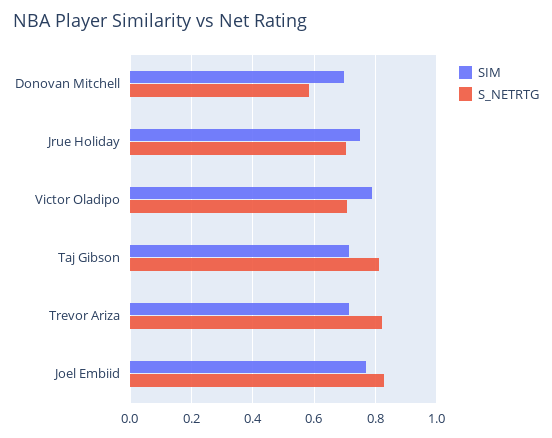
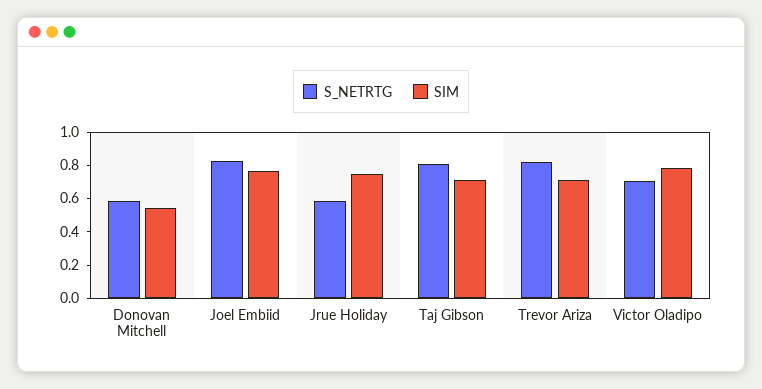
SIM, Donovan Mitchell: 0.7 -> 0.55
S_NETRTG, Jrue Holiday: 0.7 -> 0.6

